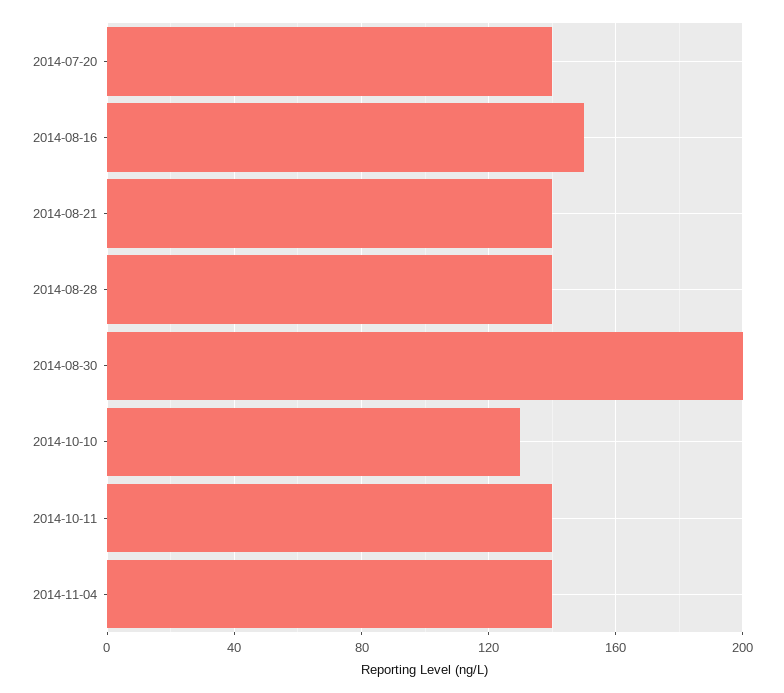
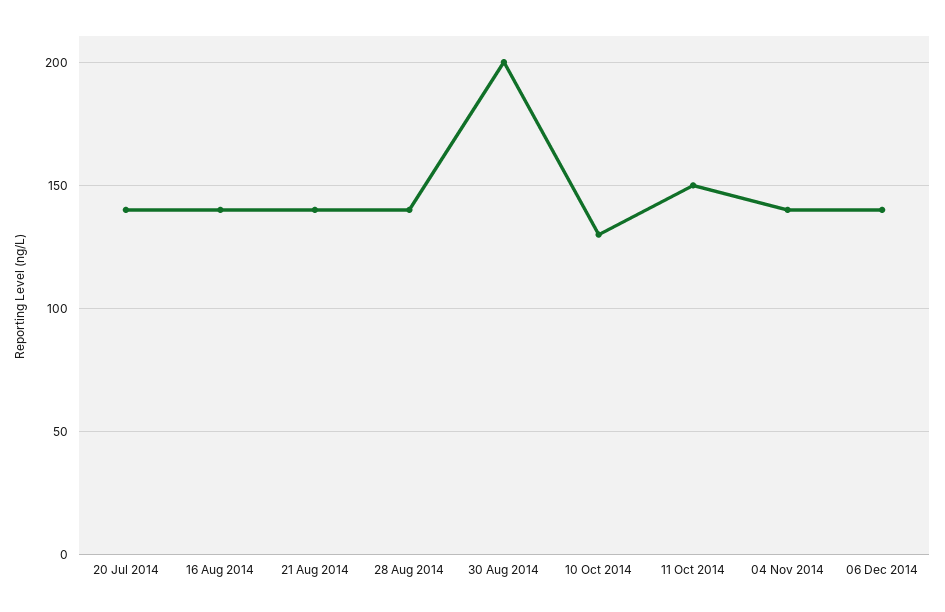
2014-08-16: 150 -> 140
2014-10-11: 140 -> 150
06 Dec 2014: none -> 140

